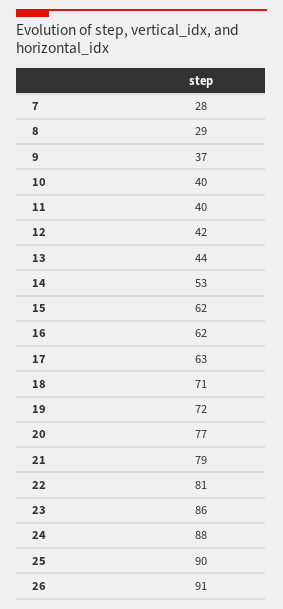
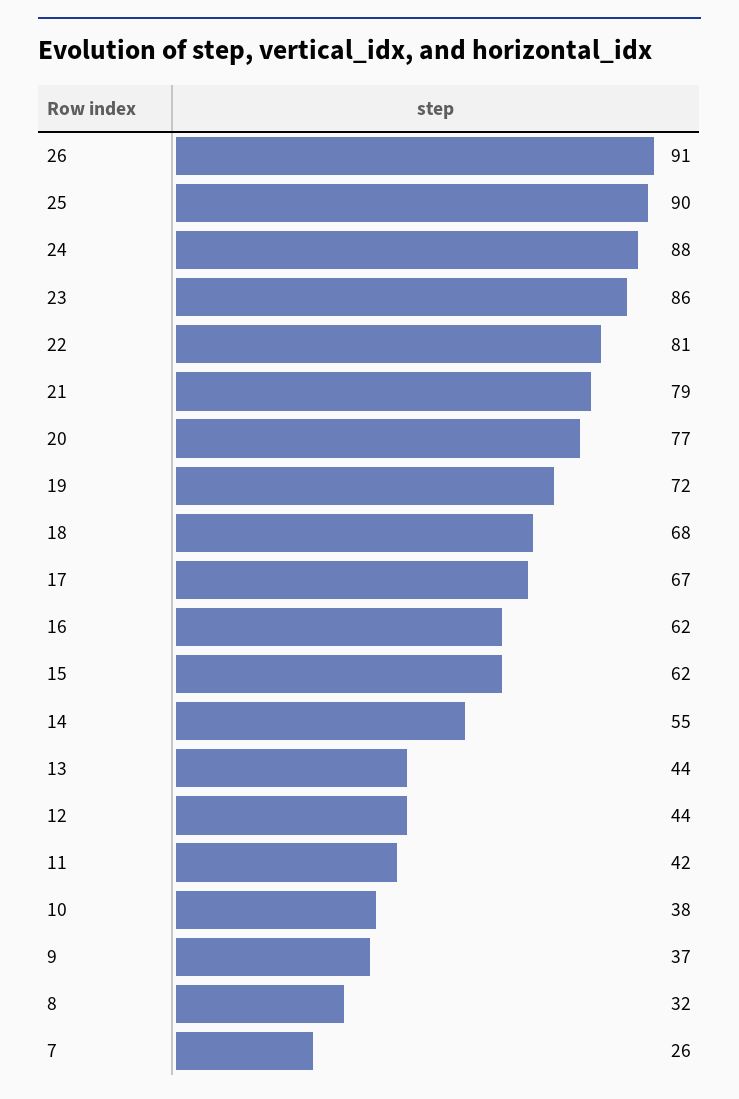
7: 28 -> 26
8: 29 -> 32
10: 40 -> 38
11: 40 -> 42
12: 42 -> 44
14: 53 -> 55
17: 63 -> 67
18: 71 -> 68

